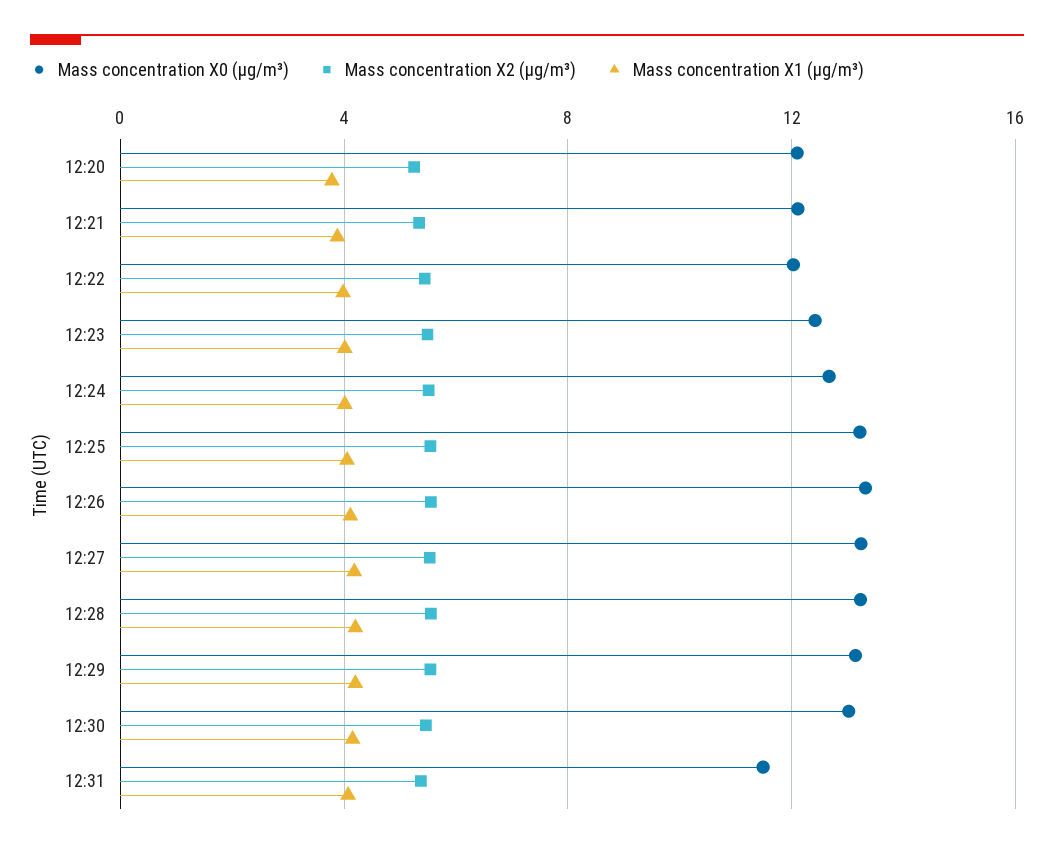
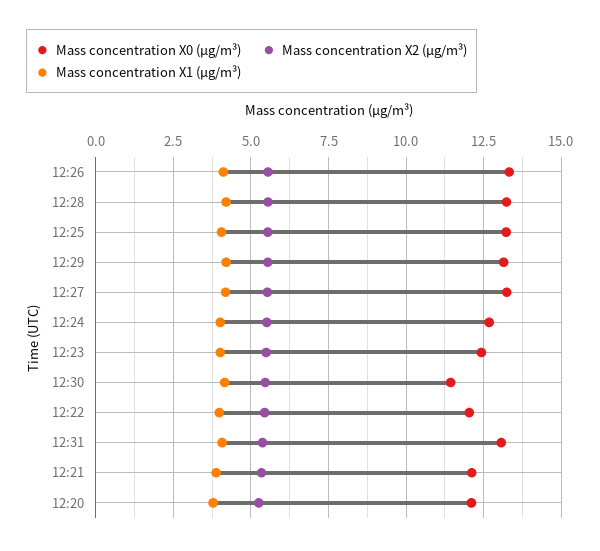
Mass concentration X0 (μg/m³), 12:30: 13 -> 11.5
Mass concentration X0 (μg/m³), 12:31: 11.5 -> 13

